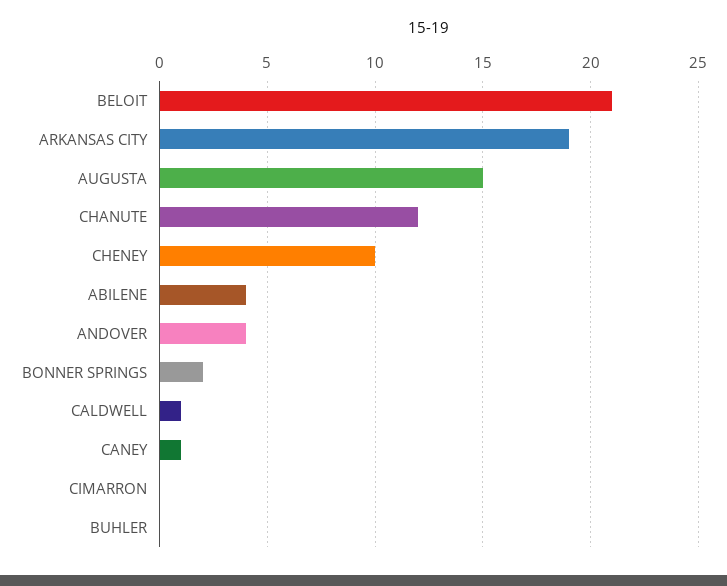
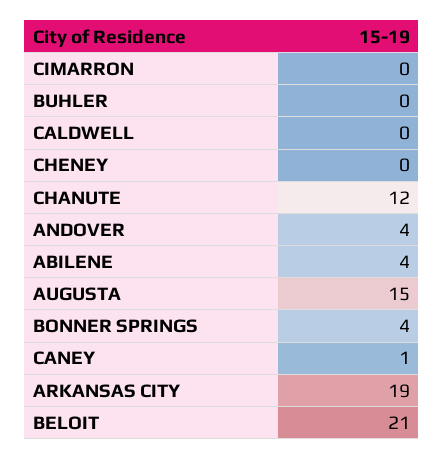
CHENEY: 10 -> 0
BONNER SPRINGS: 2 -> 4
CALDWELL: 1 -> 0

